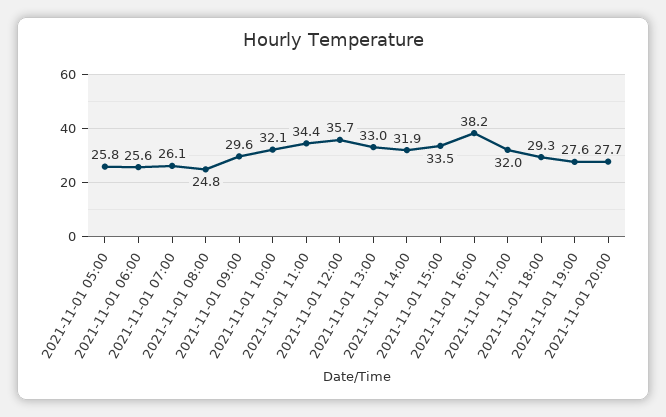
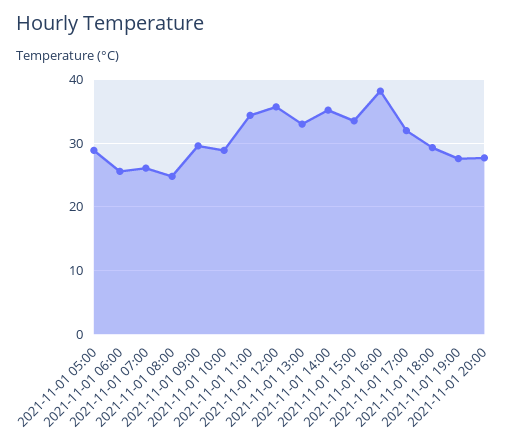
2021-11-01 05:00: 25.8 -> 29
2021-11-01 10:00: 32.1 -> 29
2021-11-01 14:00: 31.9 -> 35

